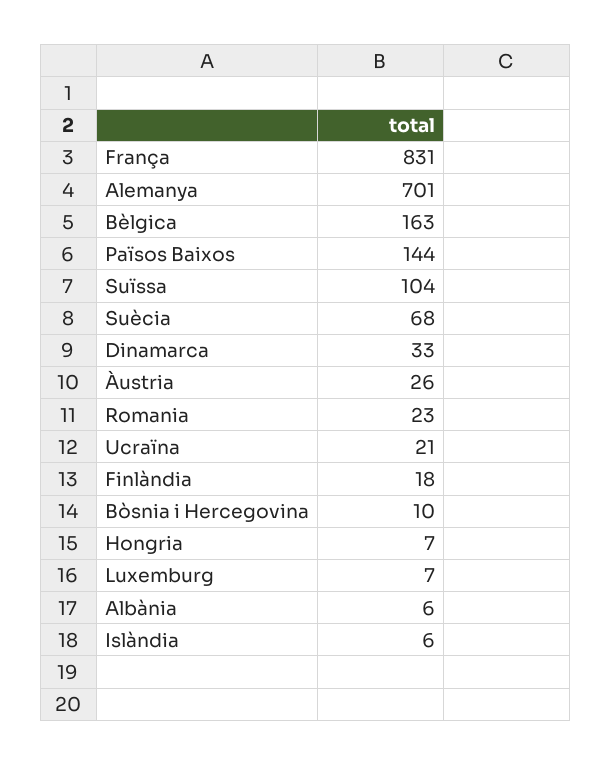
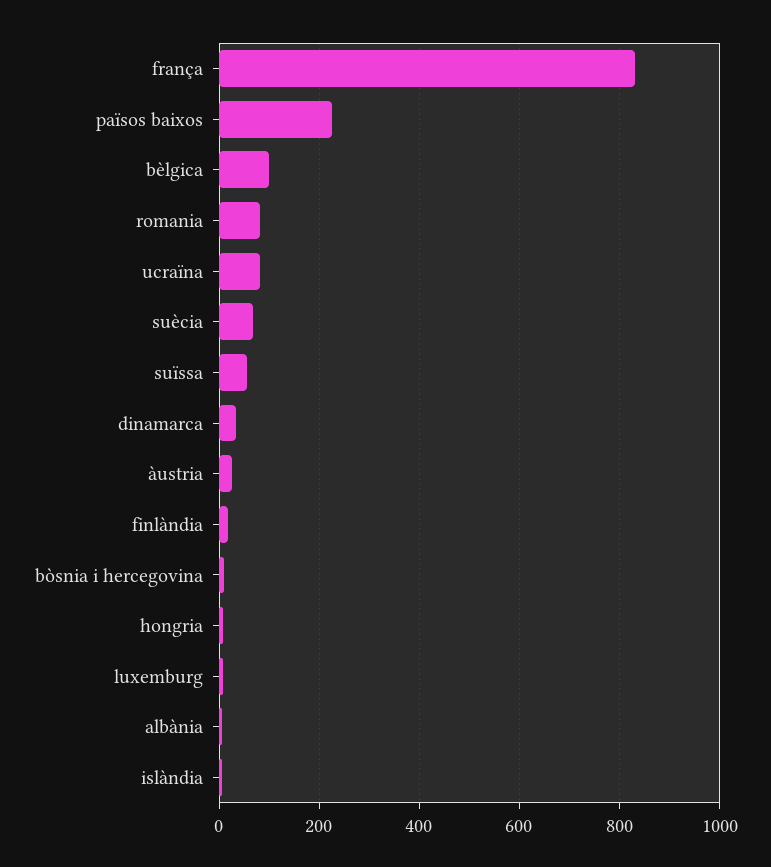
Alemanya: 701 -> none
Bèlgica: 163 -> 100
Països Baixos: 144 -> 220
Suïssa: 104 -> 60
Romania: 23 -> 80
Ucraïna: 21 -> 80

